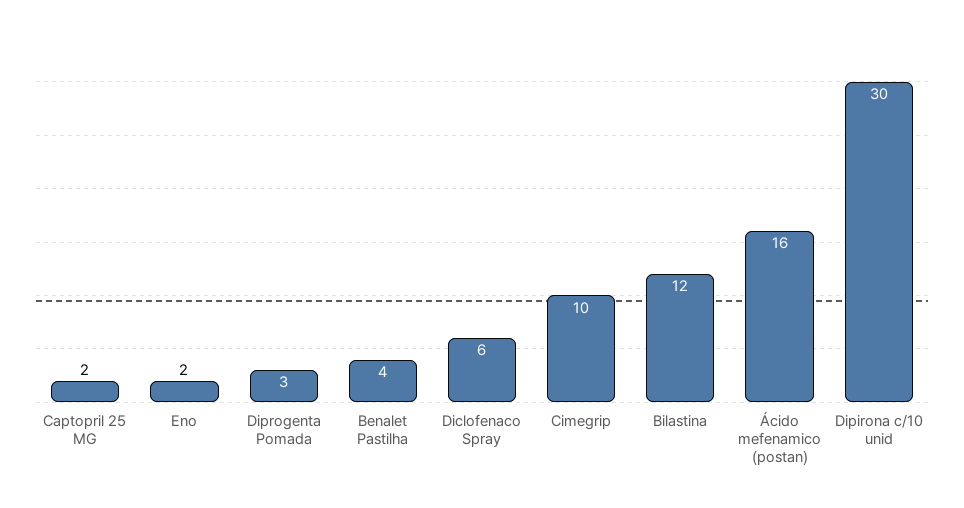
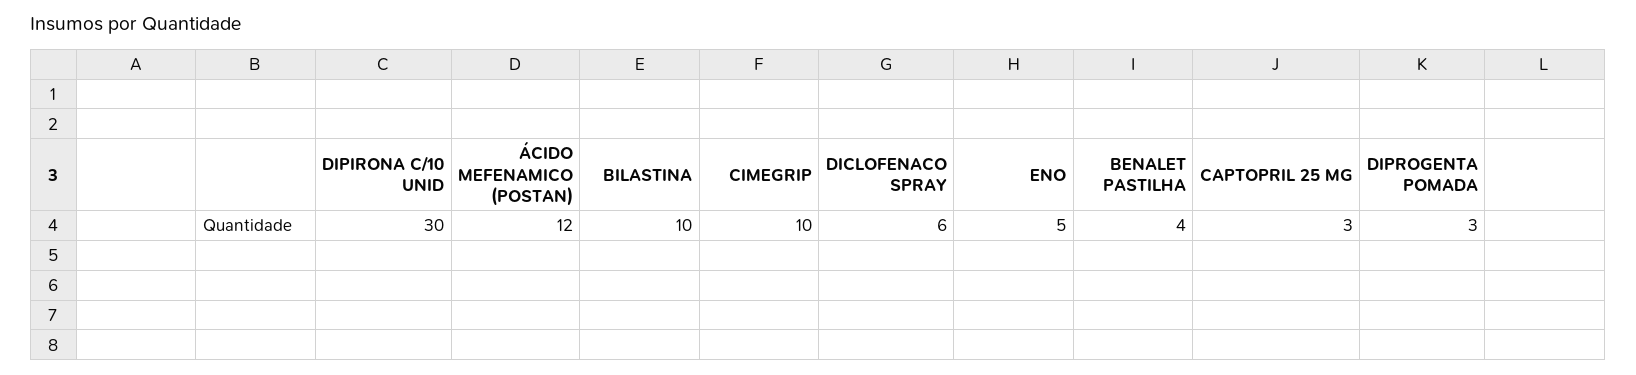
Captopril 25 MG: 2 -> 3
Eno: 2 -> 5
Bilastina: 12 -> 10
Ácido mefenamico (postan): 16 -> 12

